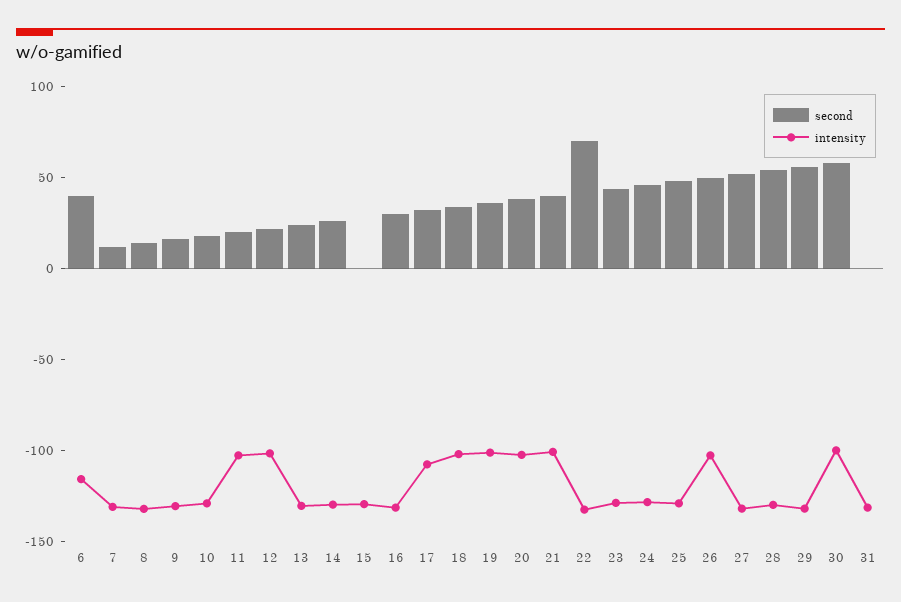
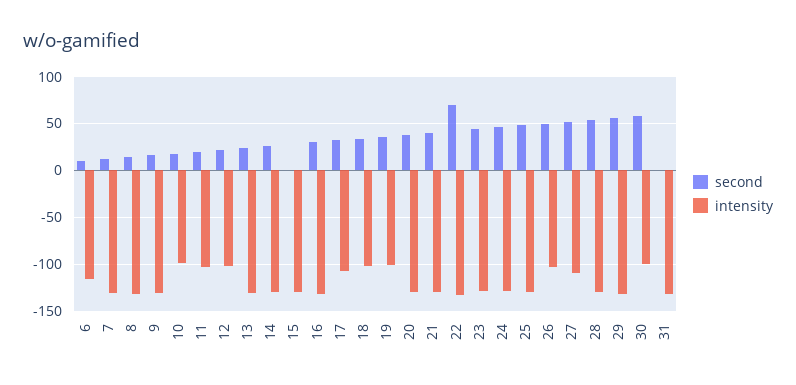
second, 6: 40 -> 10
intensity, 10: -130 -> -100
intensity, 20: -100 -> -130
intensity, 21: -100 -> -130
intensity, 27: -130 -> -110

